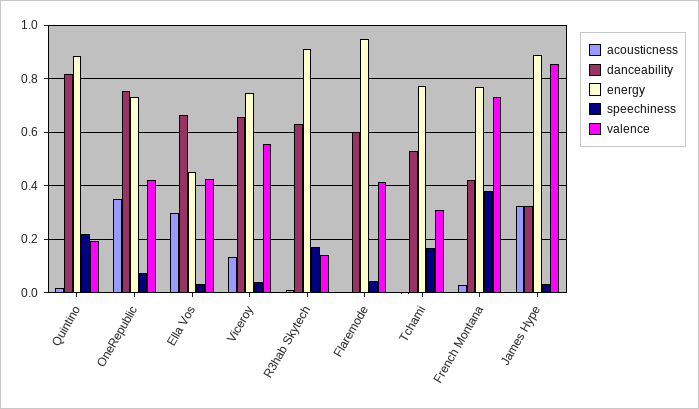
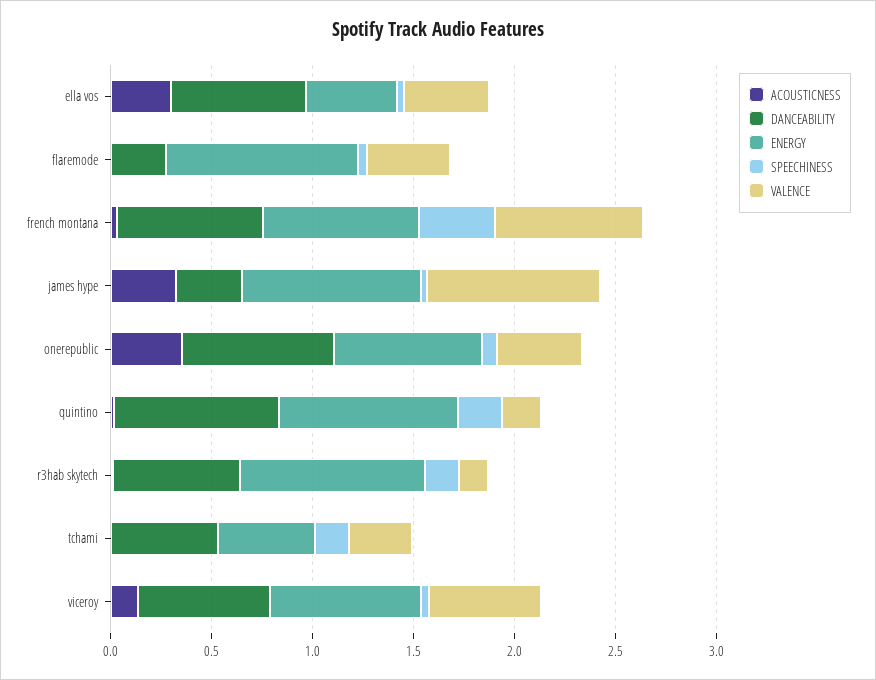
danceability, Flaremode: 0.6 -> 0.3
energy, Tchami: 0.775 -> 0.5
danceability, French Montana: 0.425 -> 0.7

